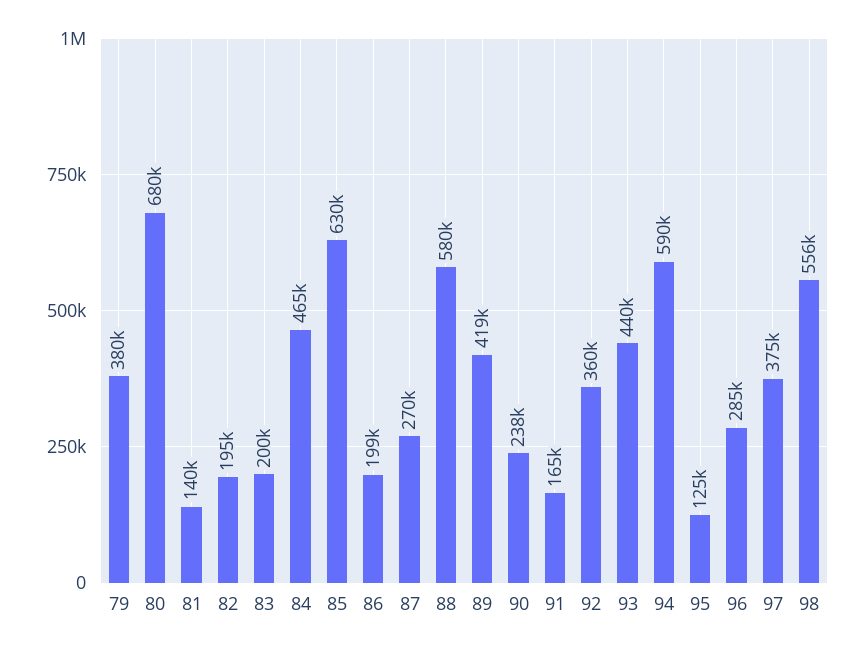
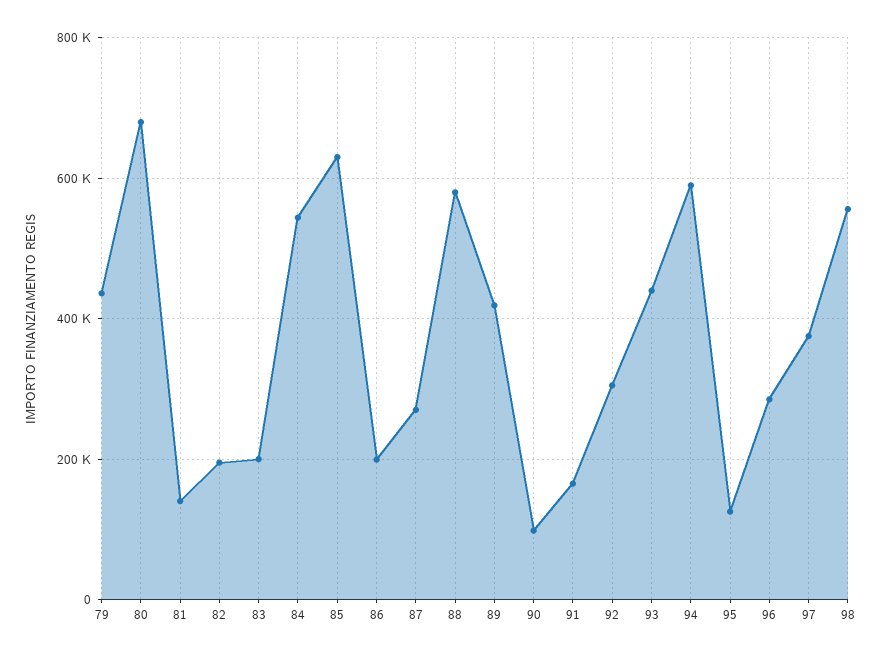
79: 380000 -> 440000
84: 465000 -> 540000
90: 238000 -> 100000
92: 360000 -> 300000

